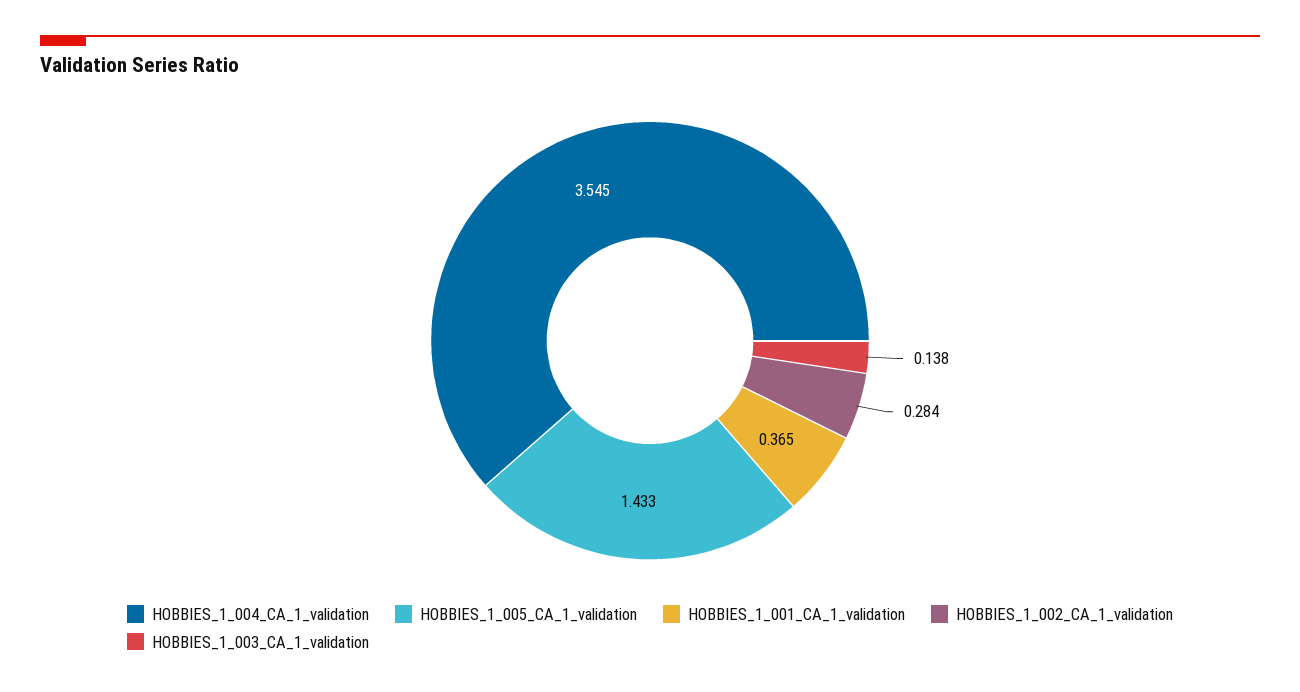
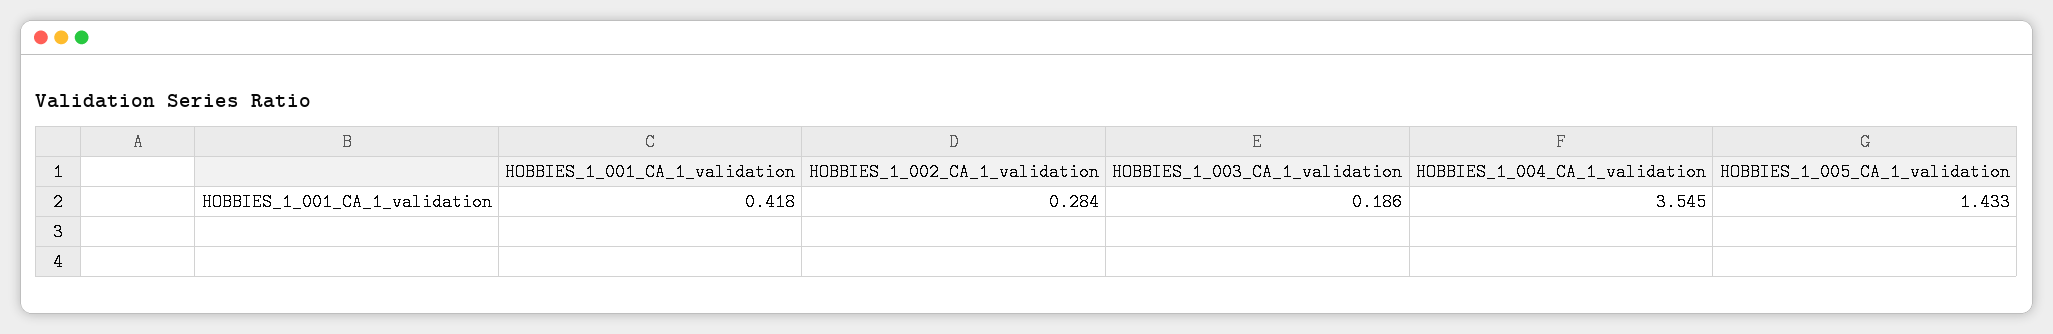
HOBBIES_1_001_CA_1_validation: 0.365 -> 0.418
HOBBIES_1_003_CA_1_validation: 0.138 -> 0.186

